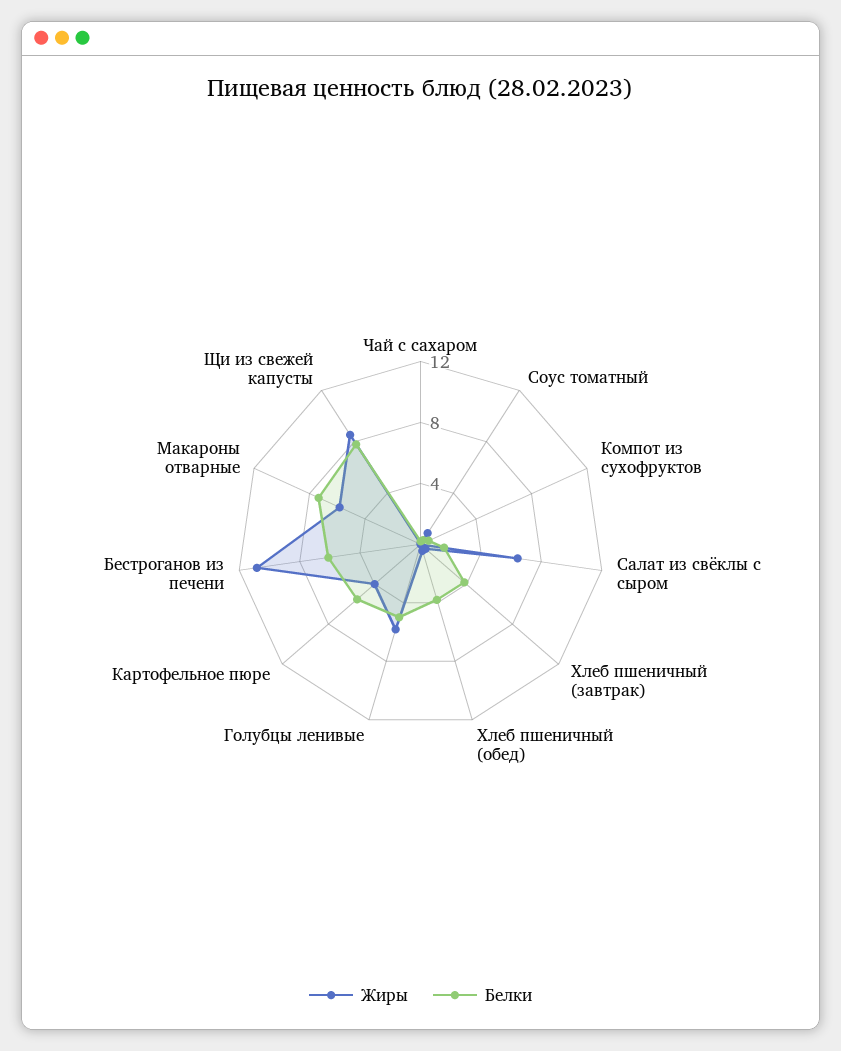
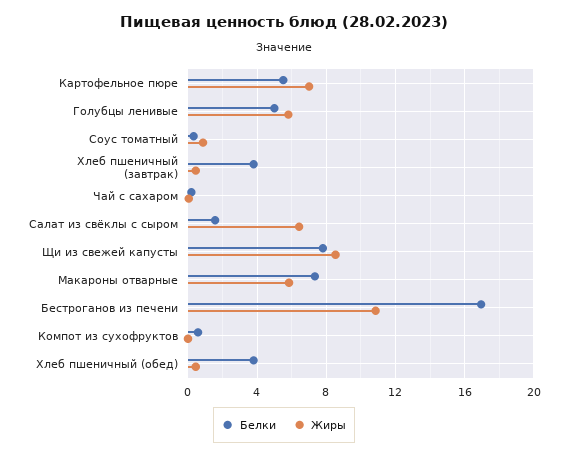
Жиры, Картофельное пюре: 4 -> 7
Белки, Бестроганов из печени: 6 -> 17

